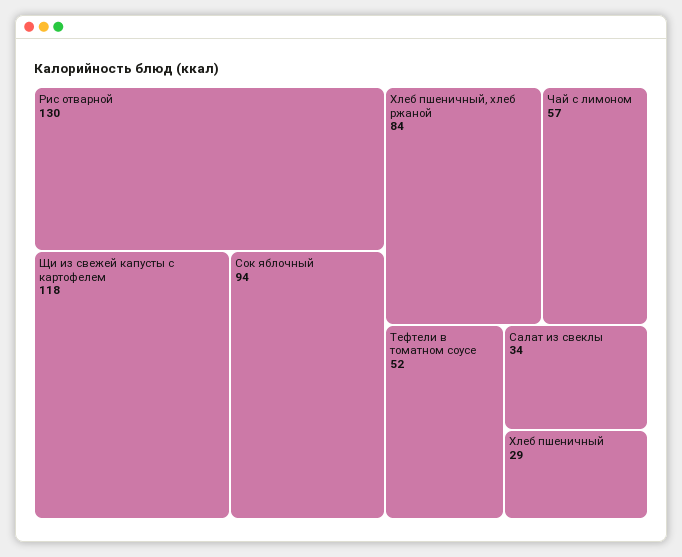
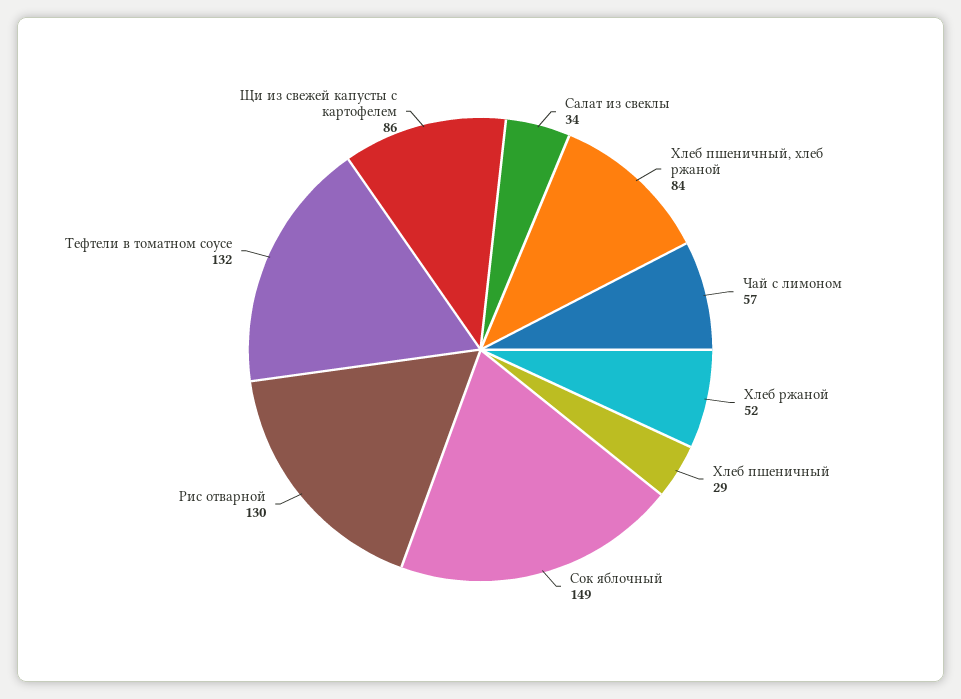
Щи из свежей капусты с картофелем: 118 -> 86
Сок яблочный: 94 -> 149
Тефтели в томатном соусе: 52 -> 132
Хлеб ржаной: none -> 52

